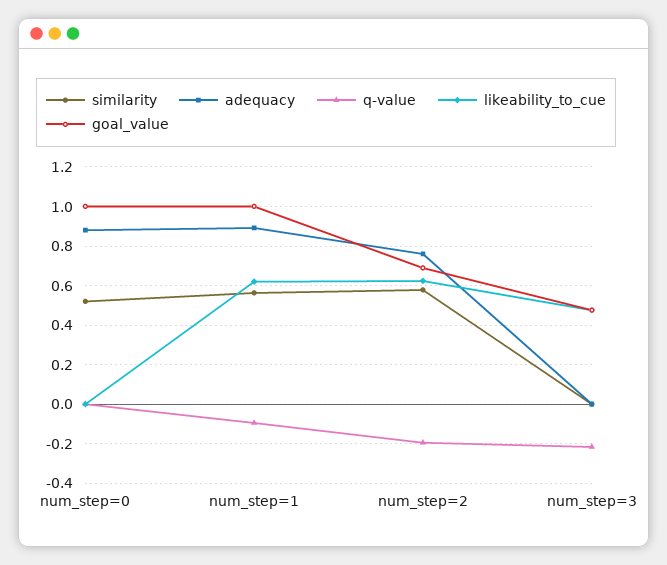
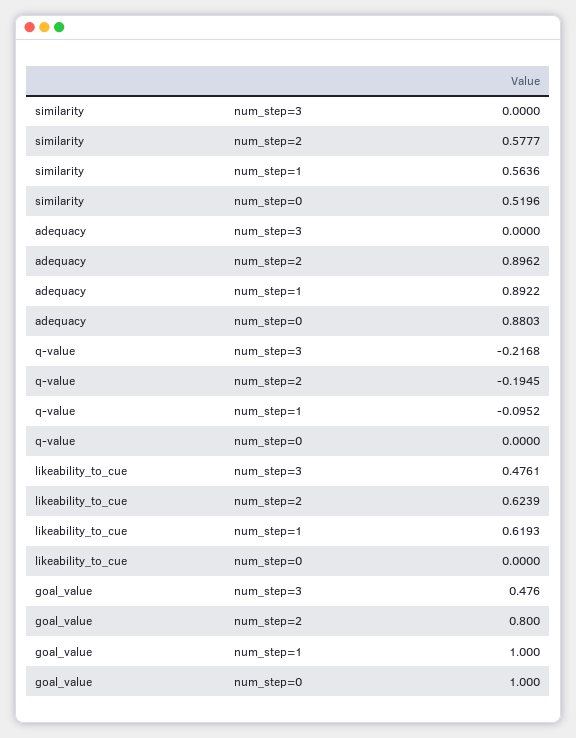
adequacy, num_step=2: 0.75 -> 0.8962
goal_value, num_step=2: 0.7 -> 0.8

